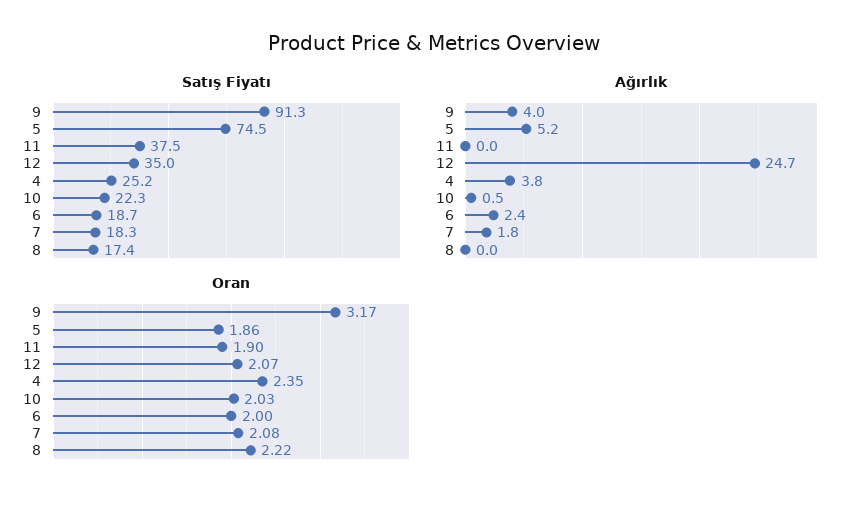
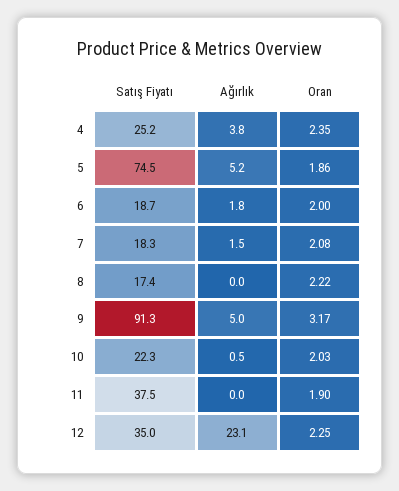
Ağırlık, 9: 4 -> 5
Ağırlık, 12: 24.7 -> 23.1
Ağırlık, 6: 2.4 -> 1.8
Ağırlık, 7: 1.8 -> 1.5
Oran, 12: 2.07 -> 2.25

